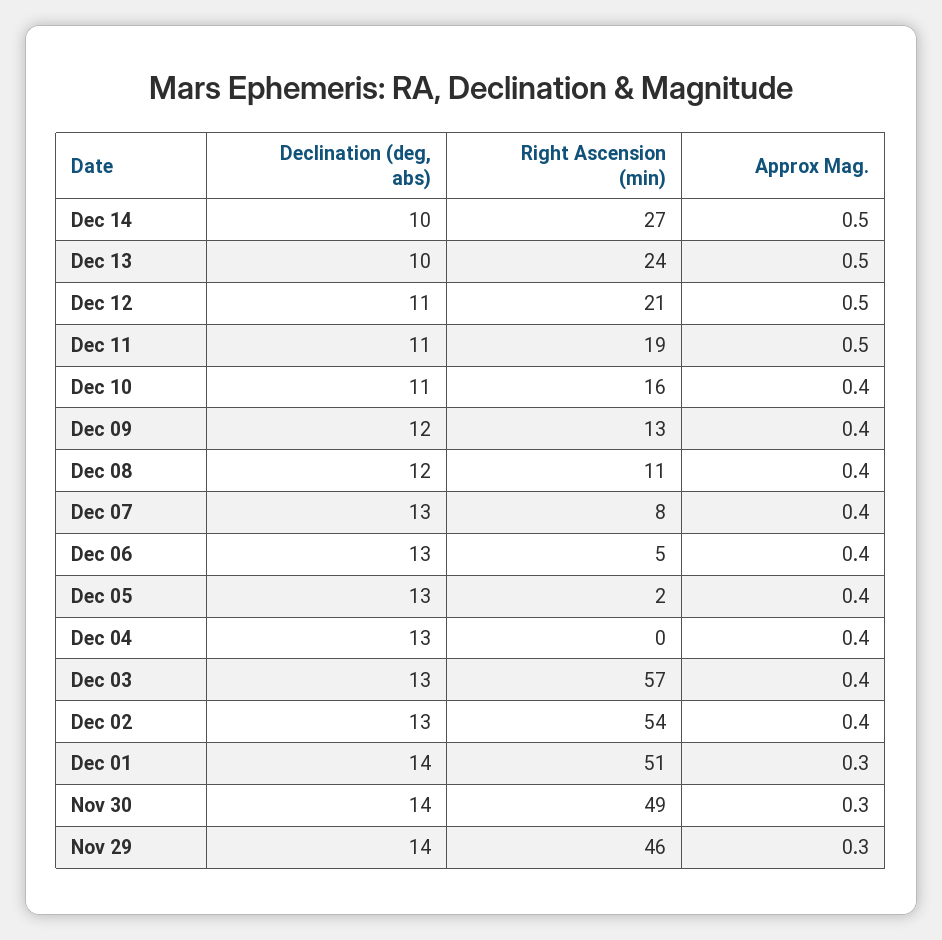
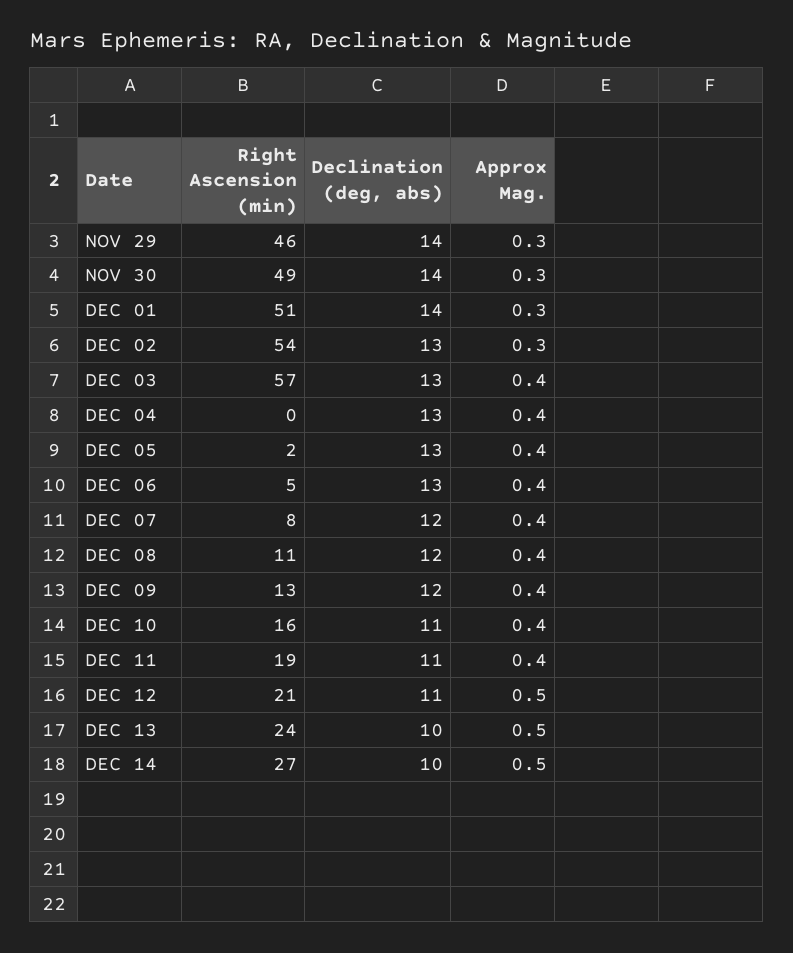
Approx Mag., Dec 11: 0.5 -> 0.4
Declination (deg, abs), Dec 07: 13 -> 12
Approx Mag., Dec 02: 0.4 -> 0.3

